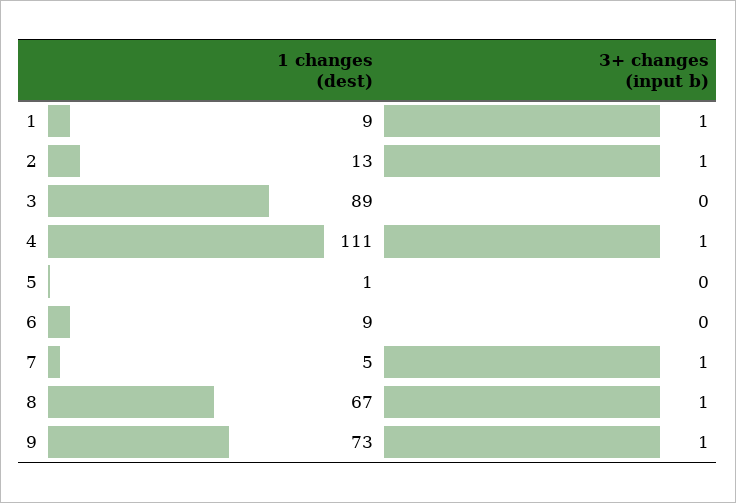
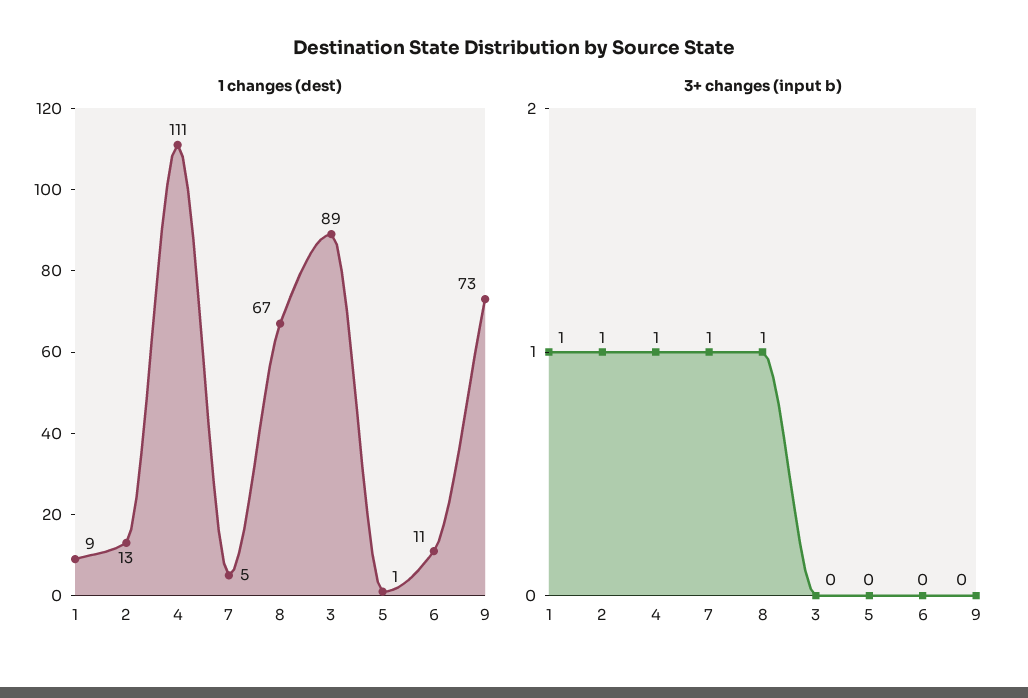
1 changes (dest), 6: 9 -> 11
3+ changes (input b), 9: 1 -> 0

